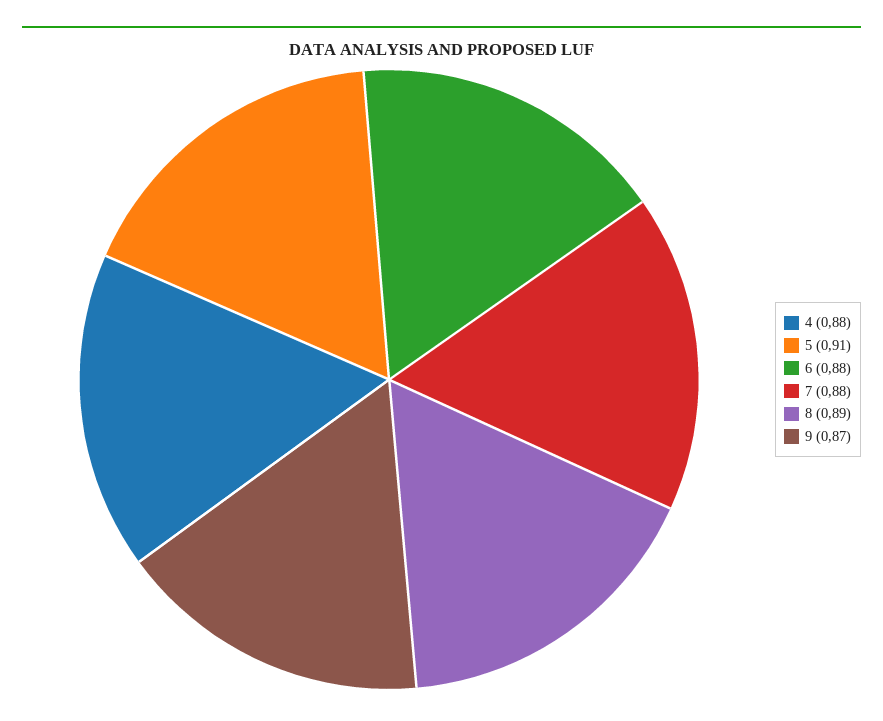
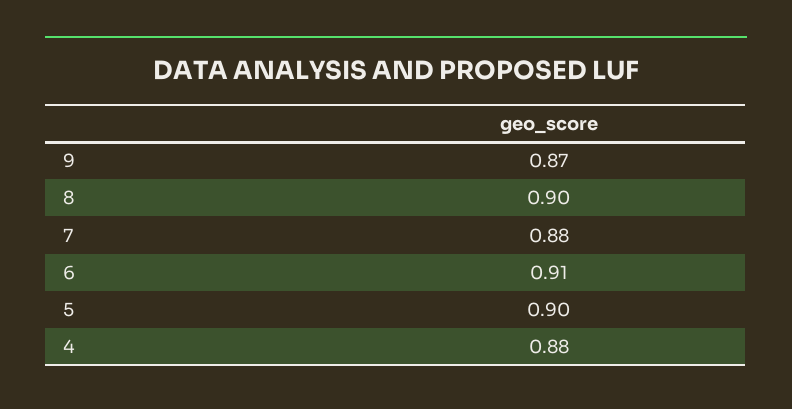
5: 0.91 -> 0.9
6: 0.88 -> 0.91
8: 0.89 -> 0.9

